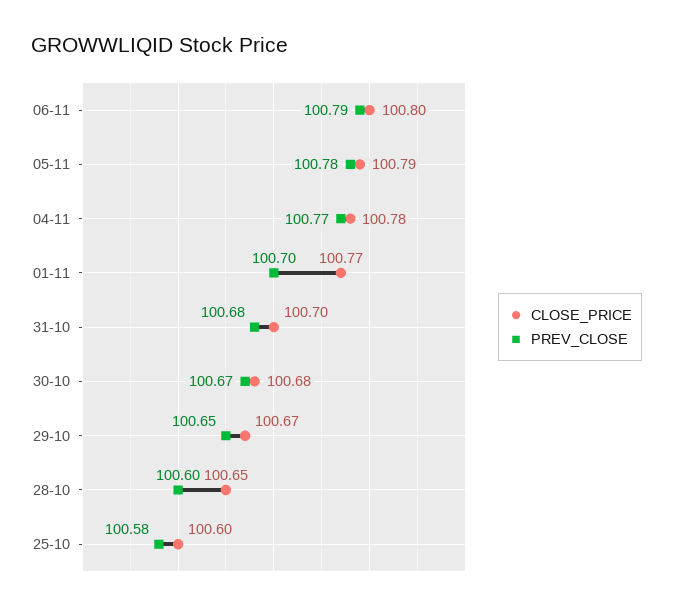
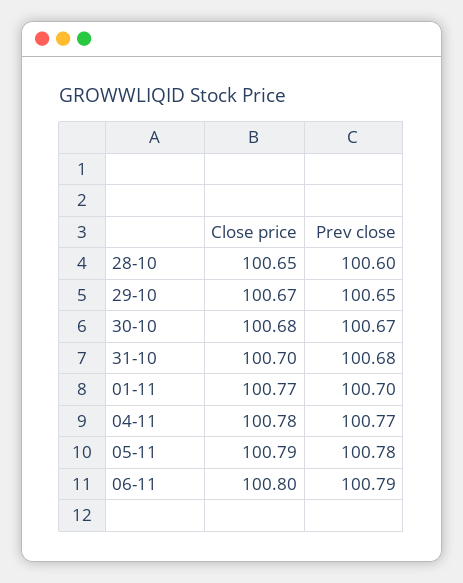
CLOSE_PRICE, 25-10: 100.6 -> none
PREV_CLOSE, 25-10: 100.58 -> none

